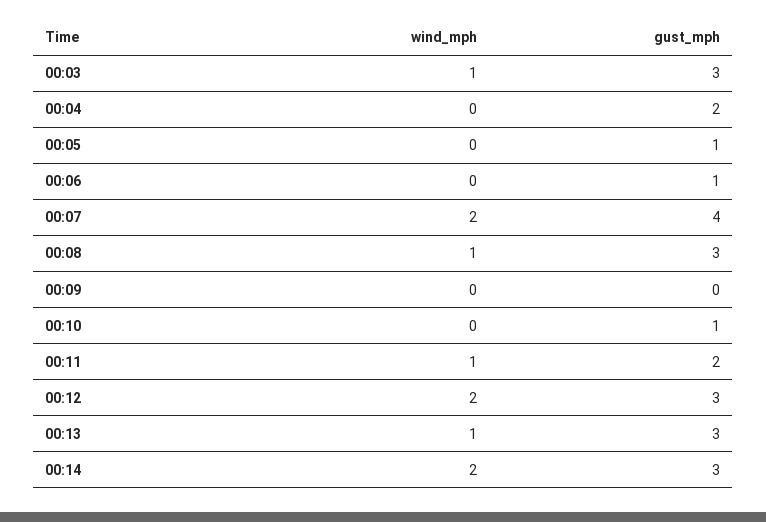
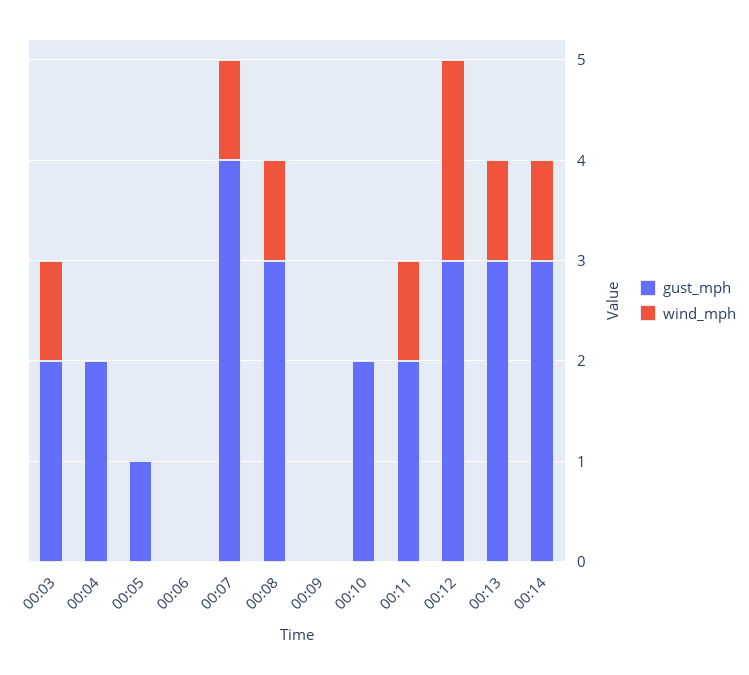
gust_mph, 00:03: 3 -> 2
gust_mph, 00:06: 1 -> 0
wind_mph, 00:07: 2 -> 1
gust_mph, 00:10: 1 -> 2
wind_mph, 00:14: 2 -> 1

